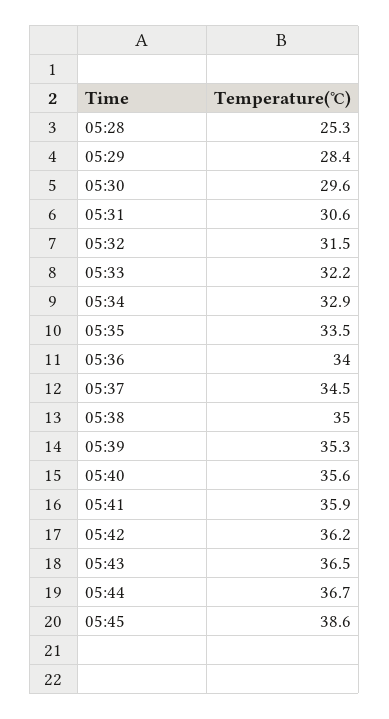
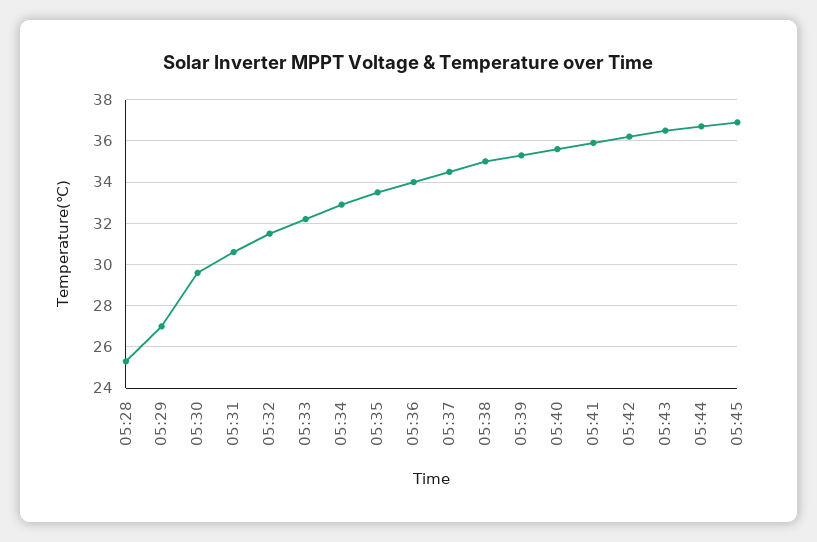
05:29: 28.4 -> 27
05:45: 38.6 -> 37

